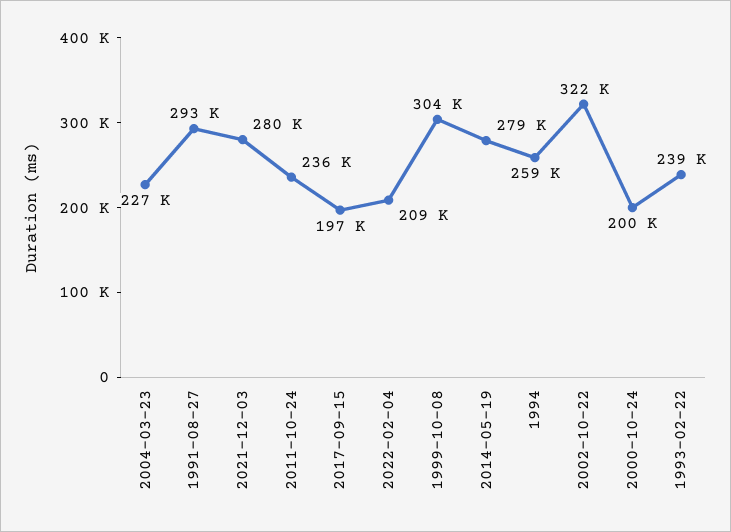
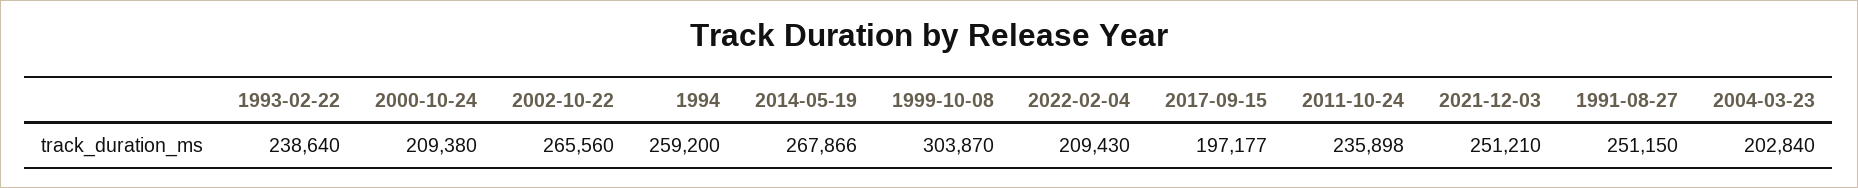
2004-03-23: 227000 -> 202840
1991-08-27: 293000 -> 251150
2021-12-03: 280000 -> 251210
2014-05-19: 279000 -> 267866
2002-10-22: 322000 -> 265560
2000-10-24: 200000 -> 209380

